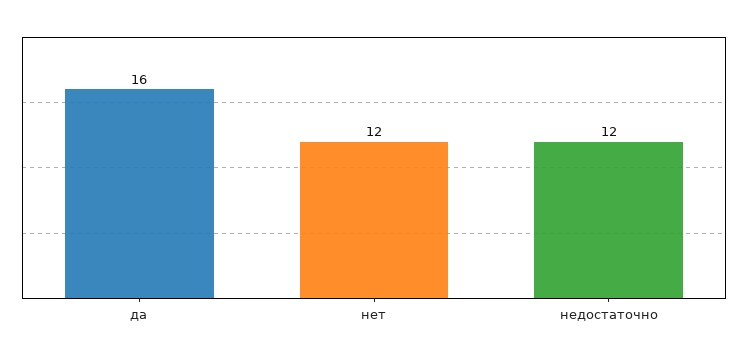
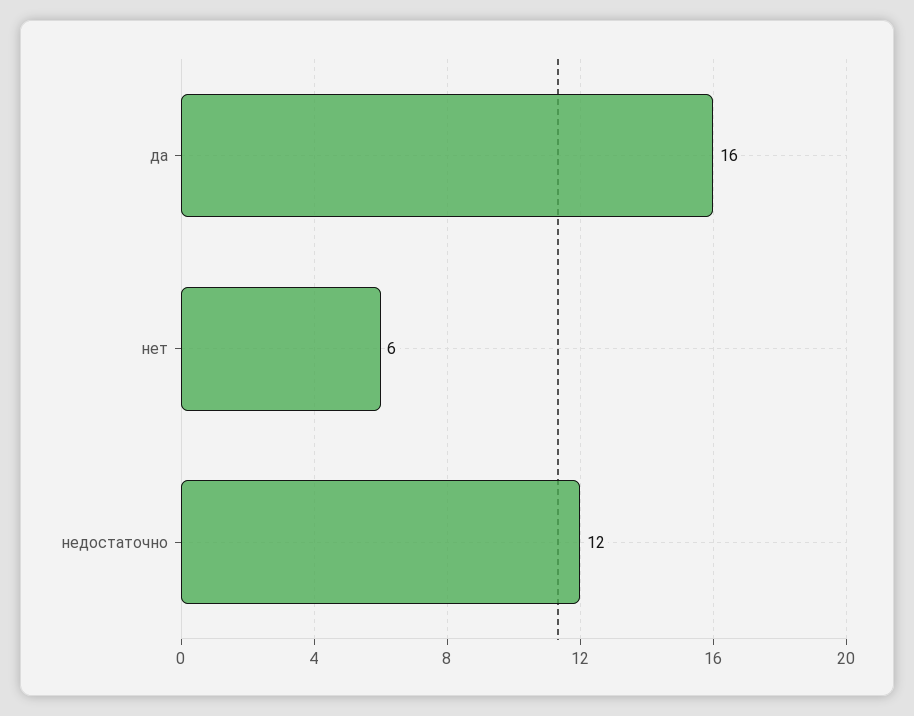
нет: 12 -> 6

